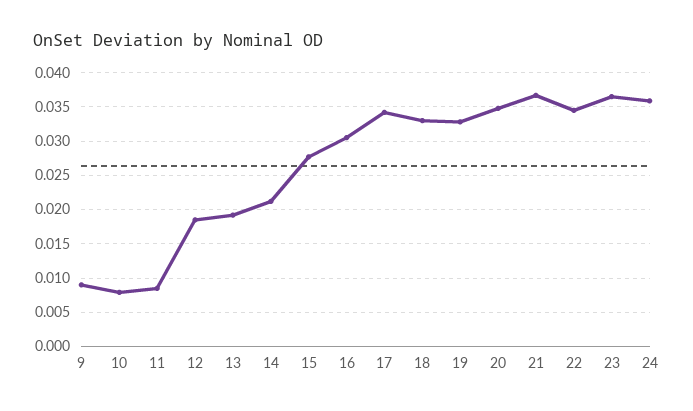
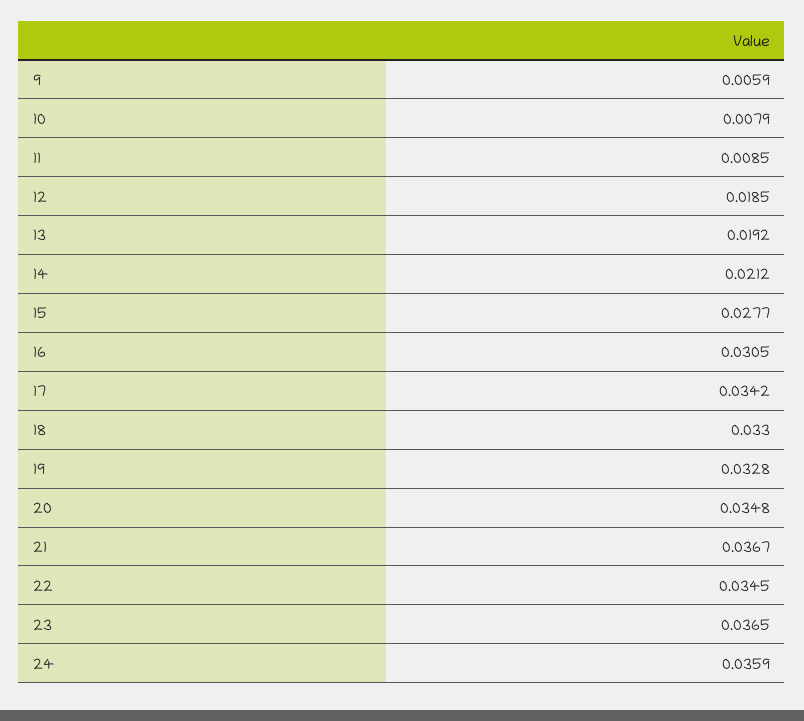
9: 0.009 -> 0.0059

